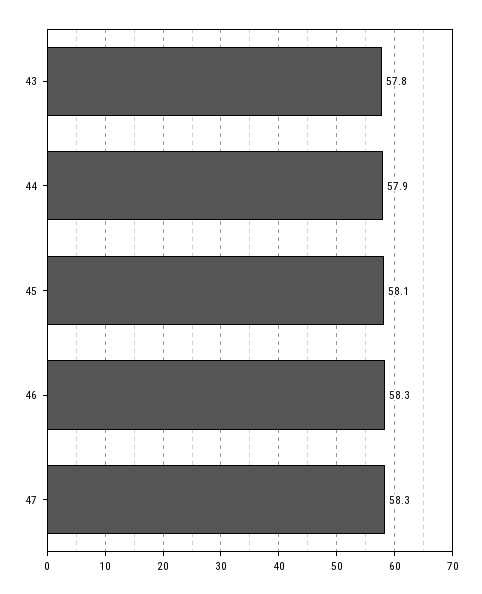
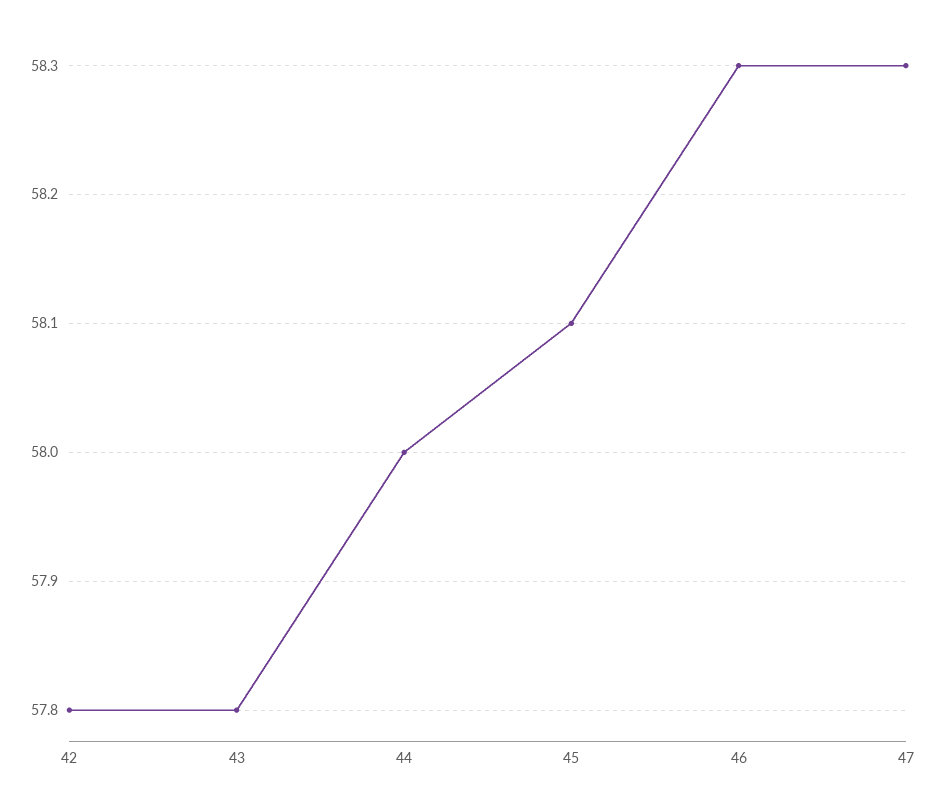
44: 57.9 -> 58
42: none -> 57.8

